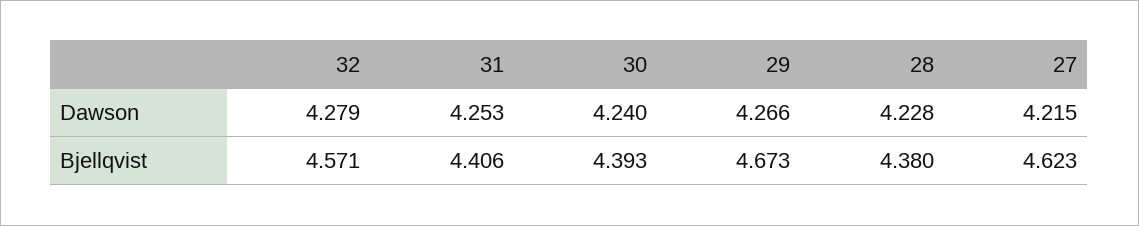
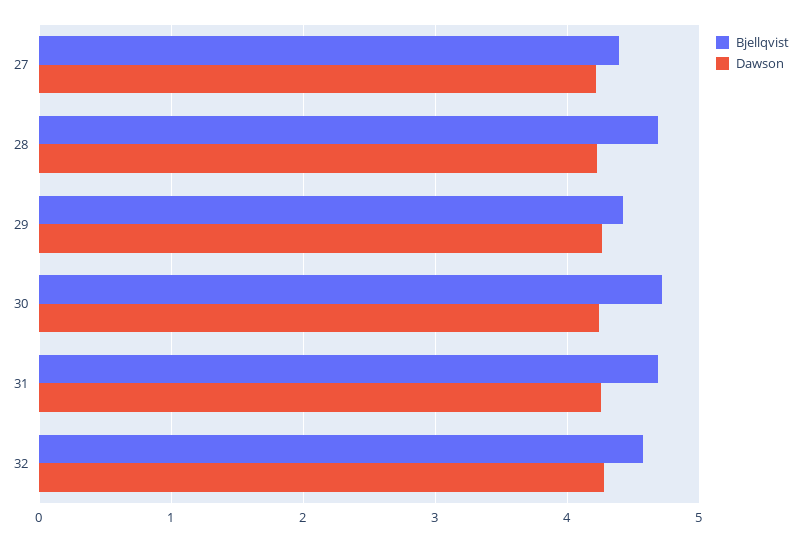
Bjellqvist, 31: 4.406 -> 4.7
Bjellqvist, 30: 4.393 -> 4.7
Bjellqvist, 29: 4.673 -> 4.4
Bjellqvist, 28: 4.38 -> 4.7
Bjellqvist, 27: 4.623 -> 4.4

